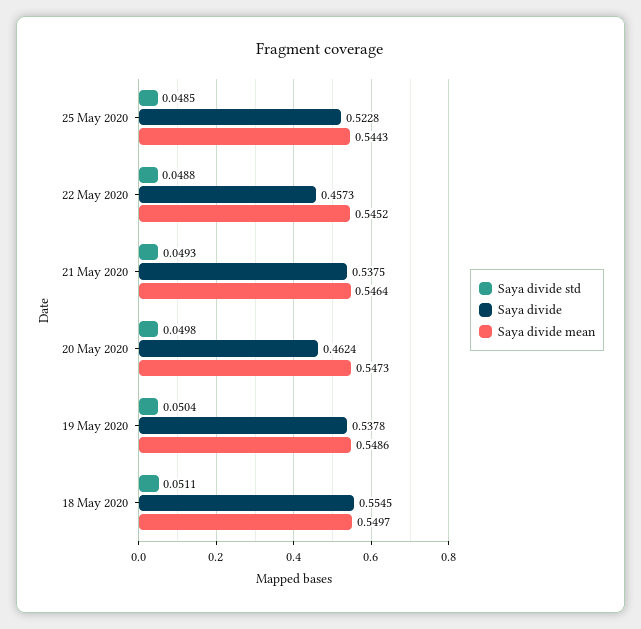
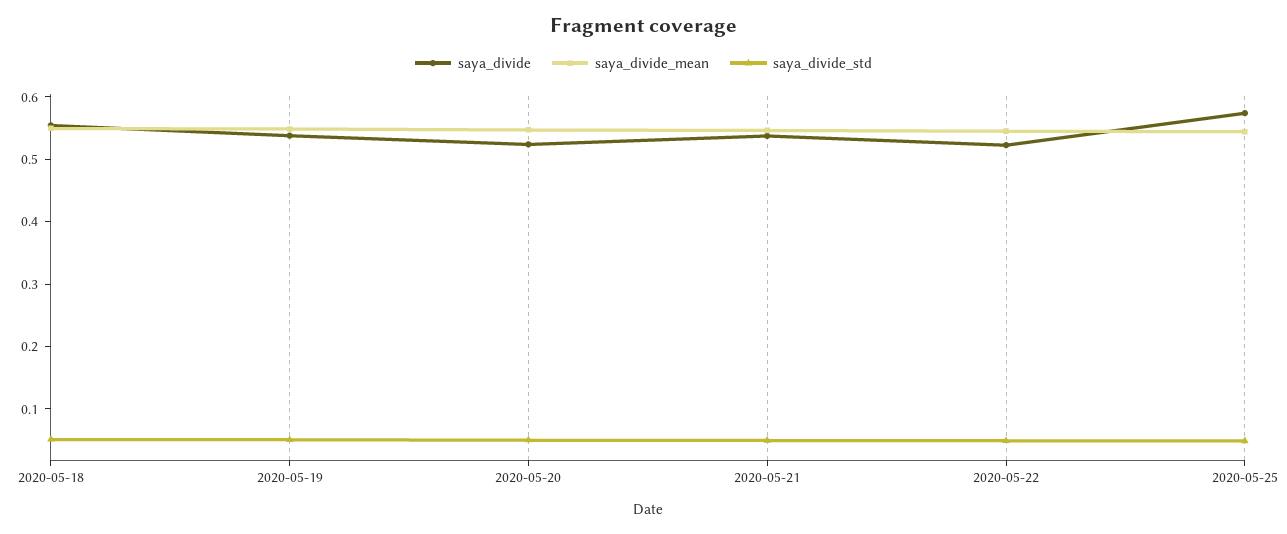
Saya divide, 25 May 2020: 0.5228 -> 0.58
Saya divide, 22 May 2020: 0.4573 -> 0.52
Saya divide, 20 May 2020: 0.4624 -> 0.52

